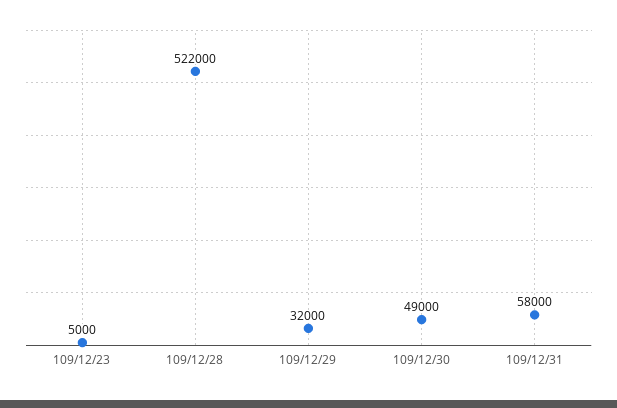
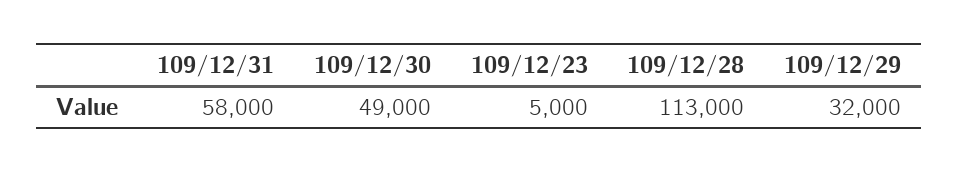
109/12/28: 522000 -> 113000

